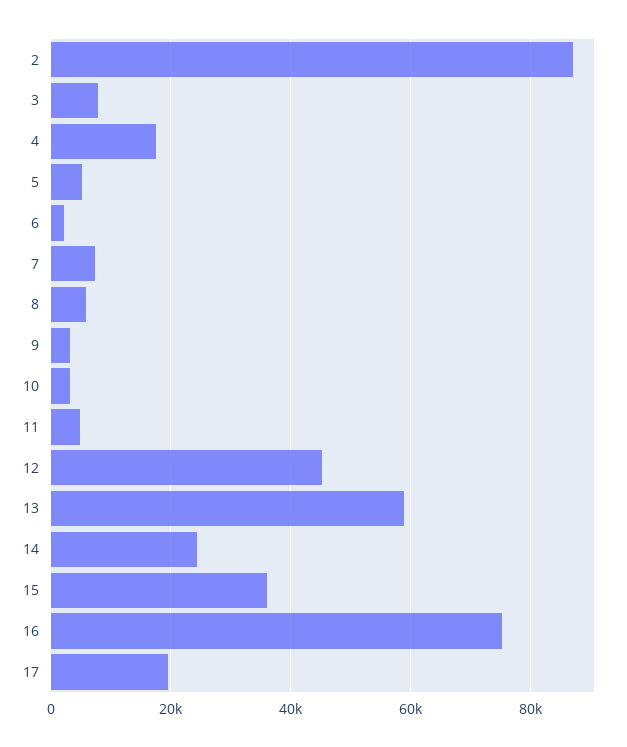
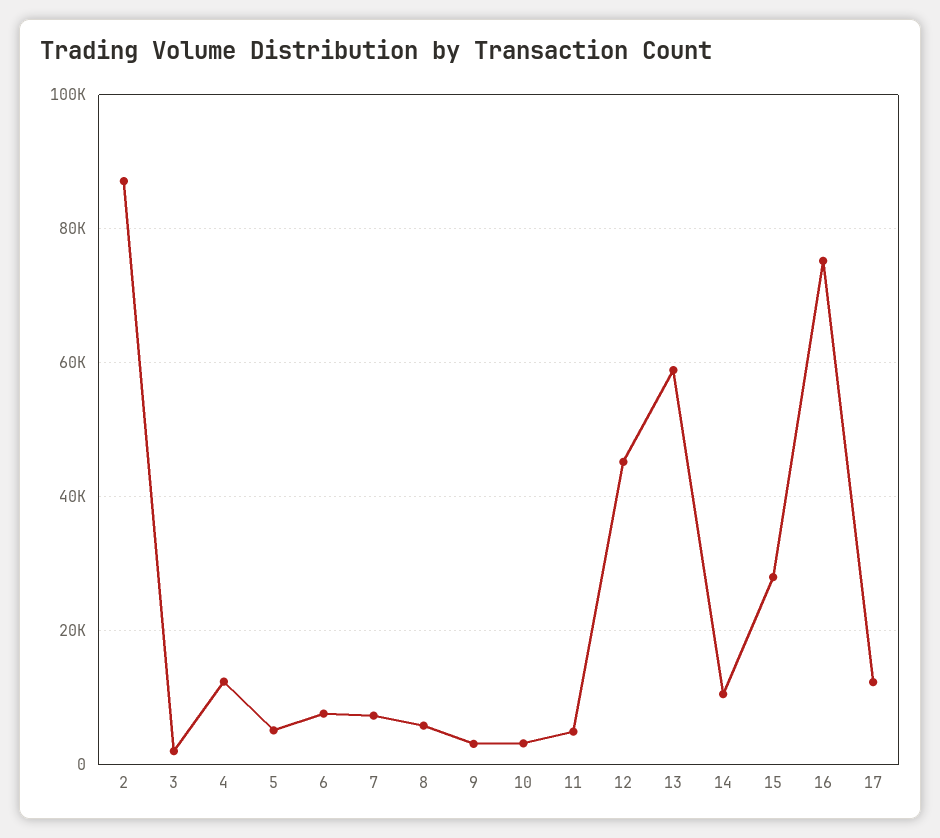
3: 8000 -> 2000
4: 18000 -> 12000
6: 2000 -> 8000
14: 24000 -> 10000
15: 36000 -> 28000
17: 20000 -> 12000

